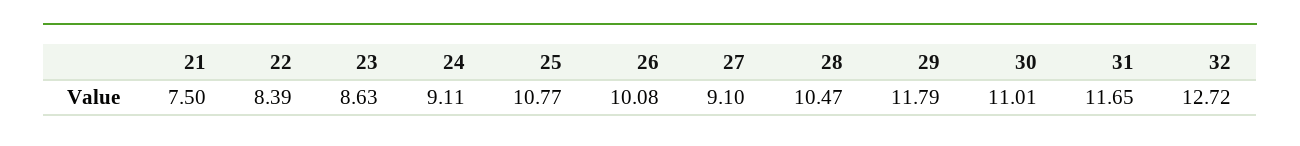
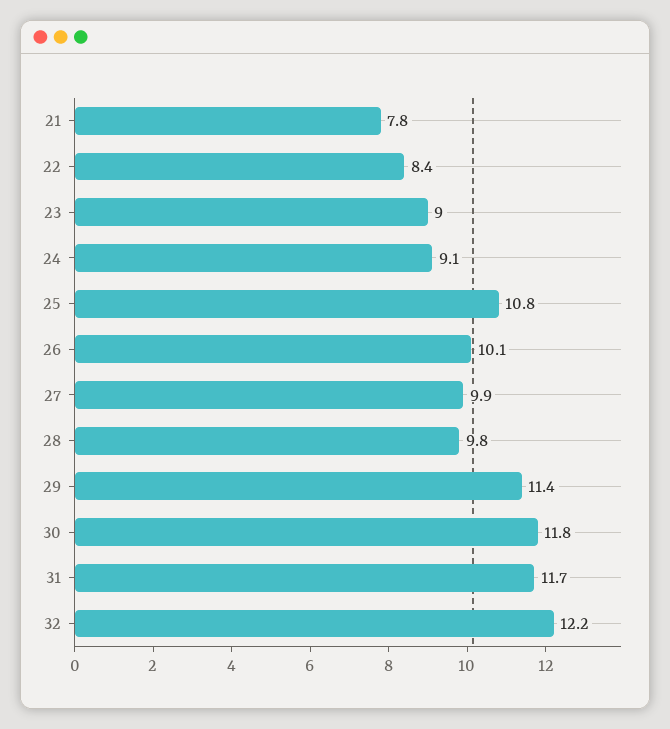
21: 7.5 -> 7.8
23: 8.63 -> 9
27: 9.1 -> 9.9
28: 10.47 -> 9.8
29: 11.79 -> 11.4
30: 11.01 -> 11.8
32: 12.72 -> 12.2

